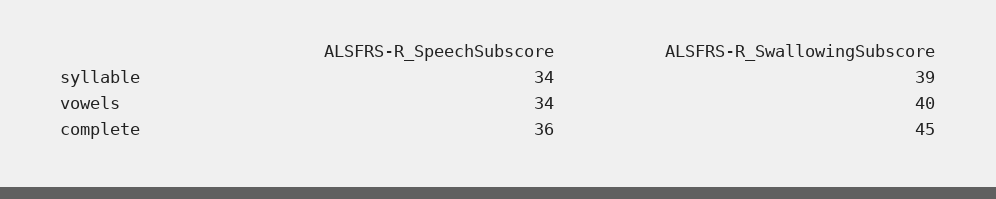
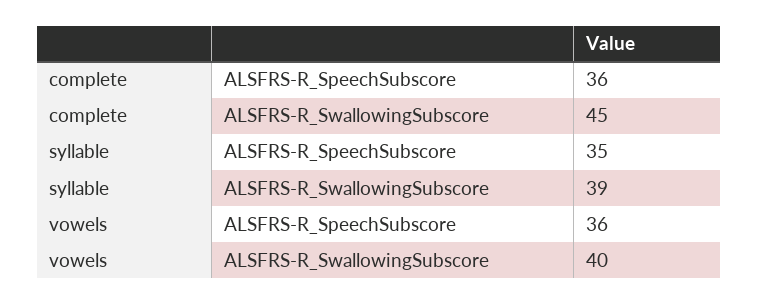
ALSFRS-R_SpeechSubscore, syllable: 34 -> 35
ALSFRS-R_SpeechSubscore, vowels: 34 -> 36

